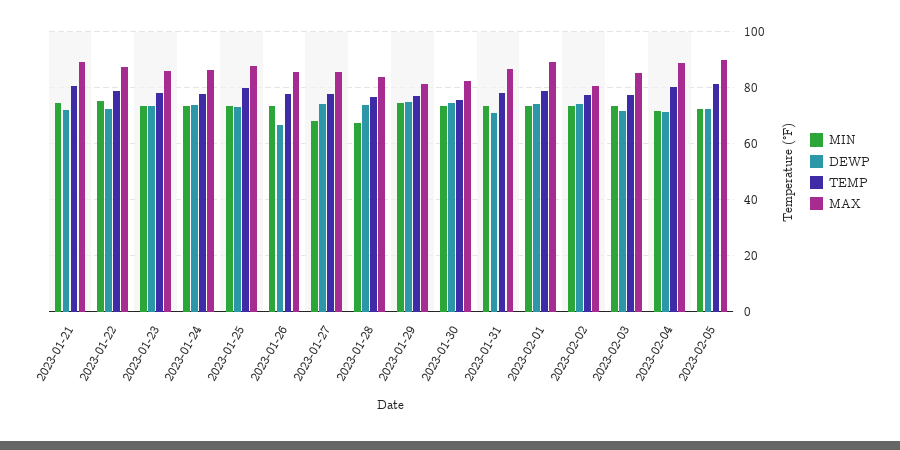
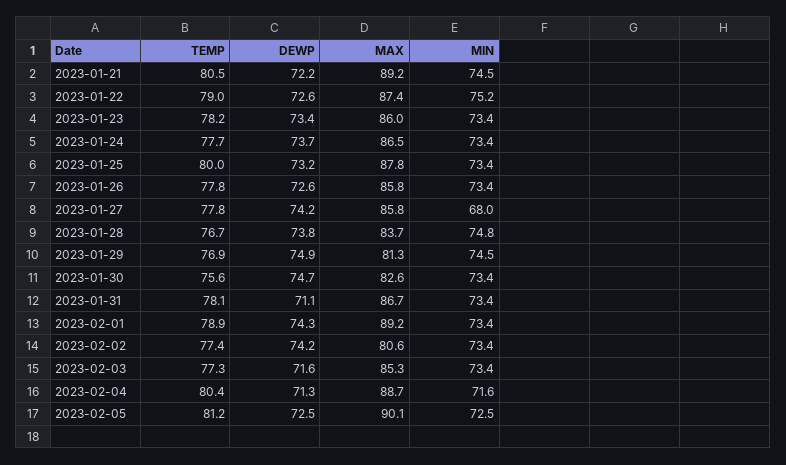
DEWP, 2023-01-26: 67.5 -> 72.6
MIN, 2023-01-28: 67.5 -> 74.8

